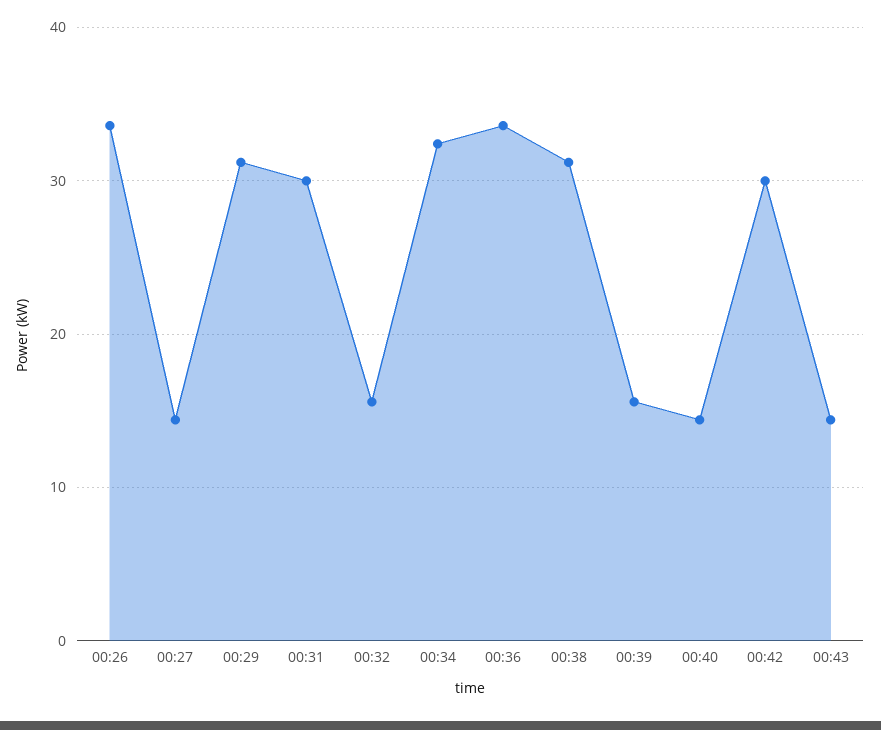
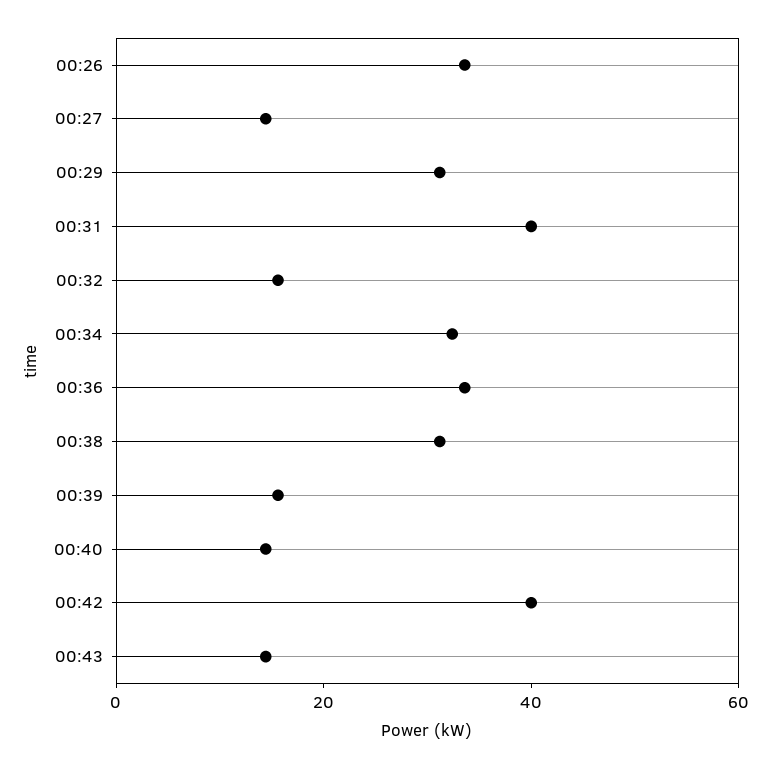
00:31: 30 -> 40
00:42: 30 -> 40

